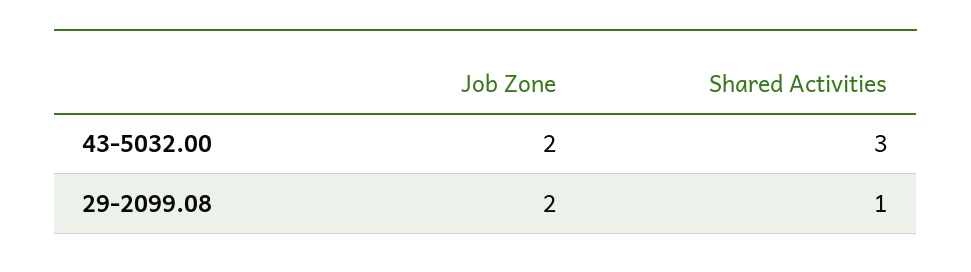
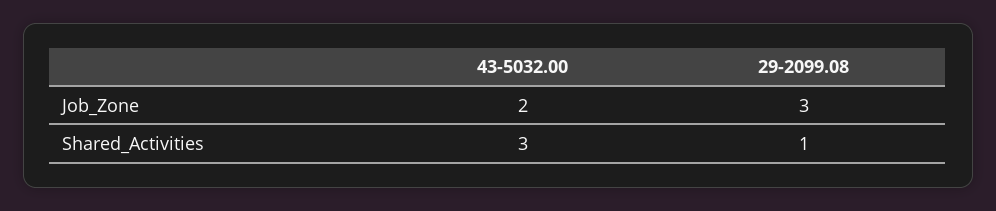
Job Zone, 29-2099.08: 2 -> 3

